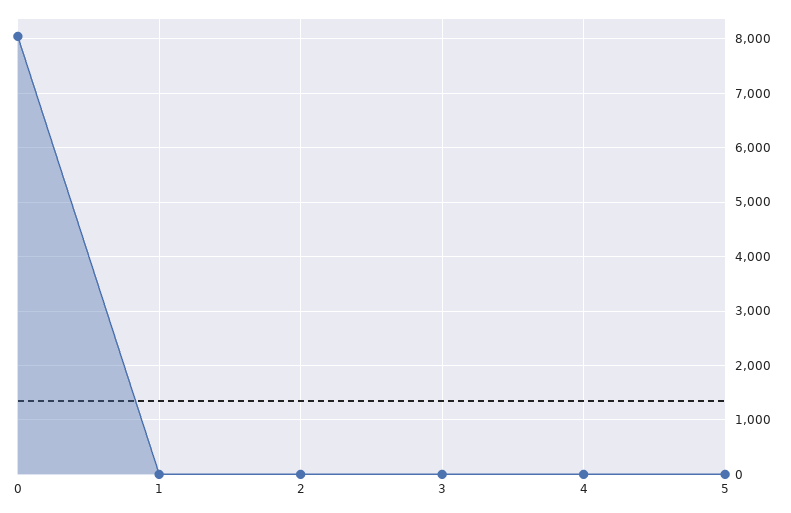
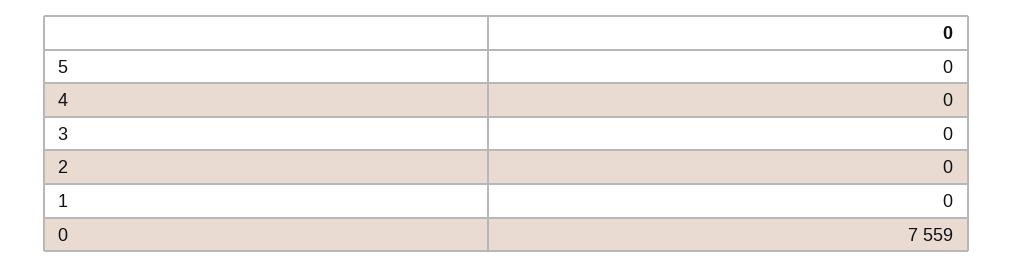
0: 8000 -> 7559

